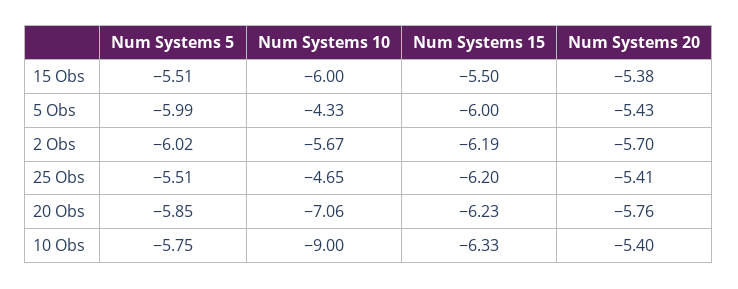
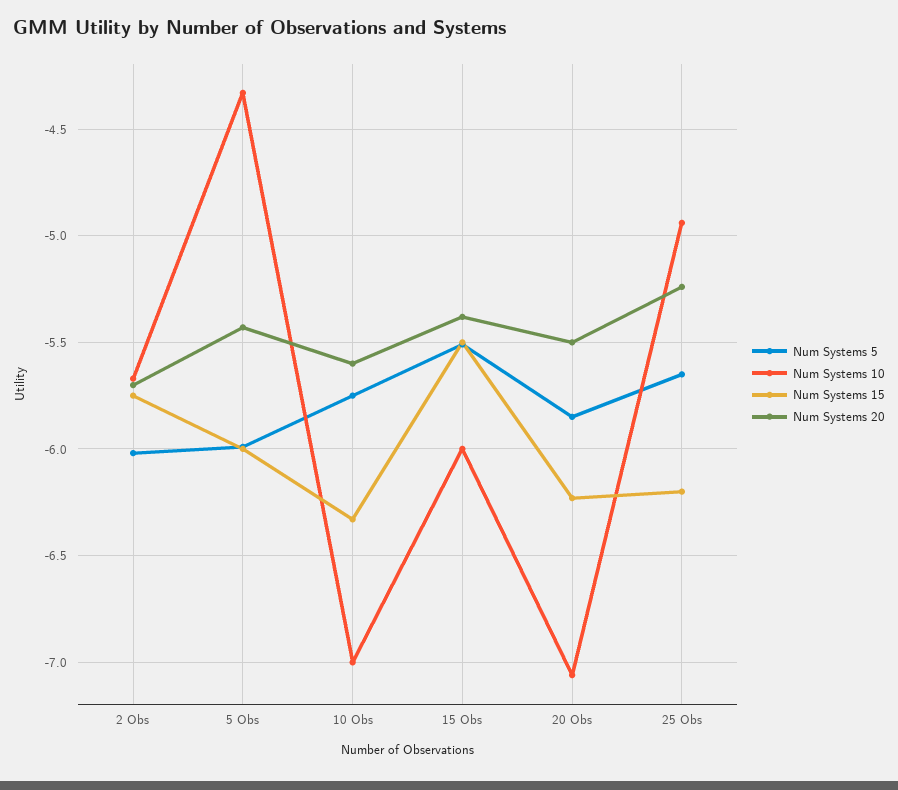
Num Systems 15, 2 Obs: -6.19 -> -5.75
Num Systems 5, 25 Obs: -5.51 -> -5.65
Num Systems 10, 25 Obs: -4.65 -> -4.95
Num Systems 20, 25 Obs: -5.41 -> -5.25
Num Systems 20, 20 Obs: -5.76 -> -5.5
Num Systems 10, 10 Obs: -9 -> -7
Num Systems 20, 10 Obs: -5.4 -> -5.6

